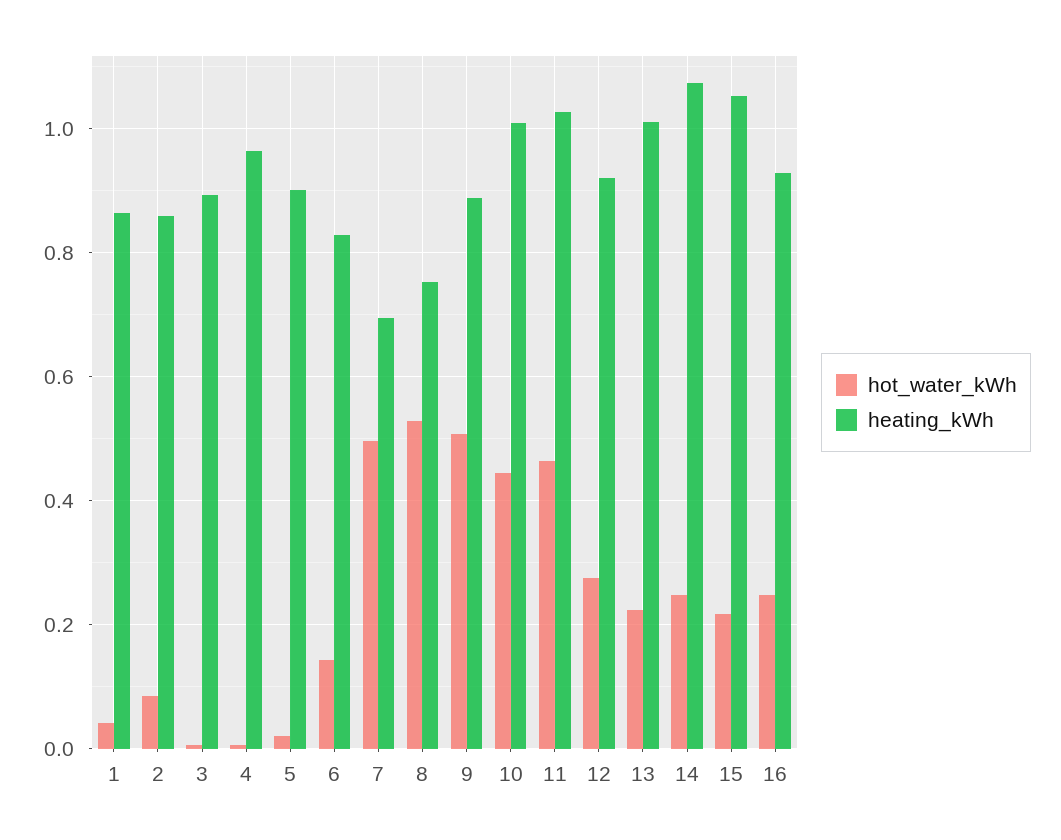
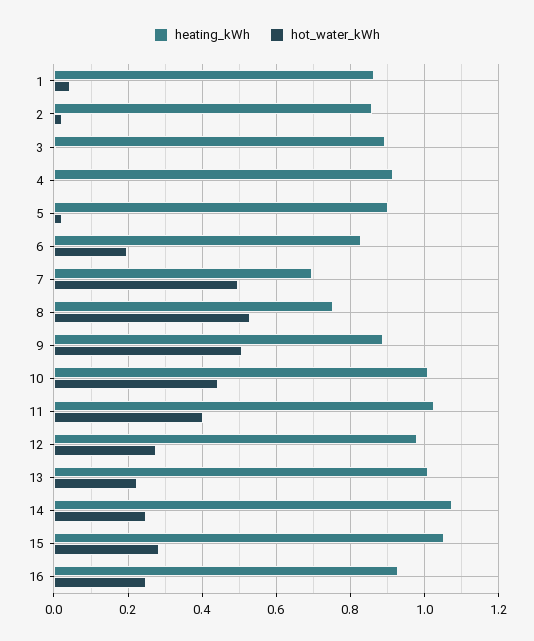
hot_water_kWh, 2: 0.08 -> 0.02
heating_kWh, 4: 0.96 -> 0.92
hot_water_kWh, 6: 0.14 -> 0.2
hot_water_kWh, 11: 0.46 -> 0.4
heating_kWh, 12: 0.92 -> 0.98
hot_water_kWh, 15: 0.22 -> 0.28

